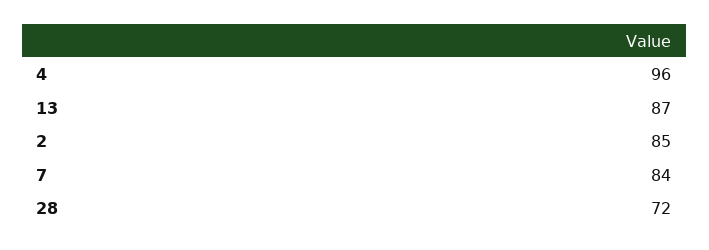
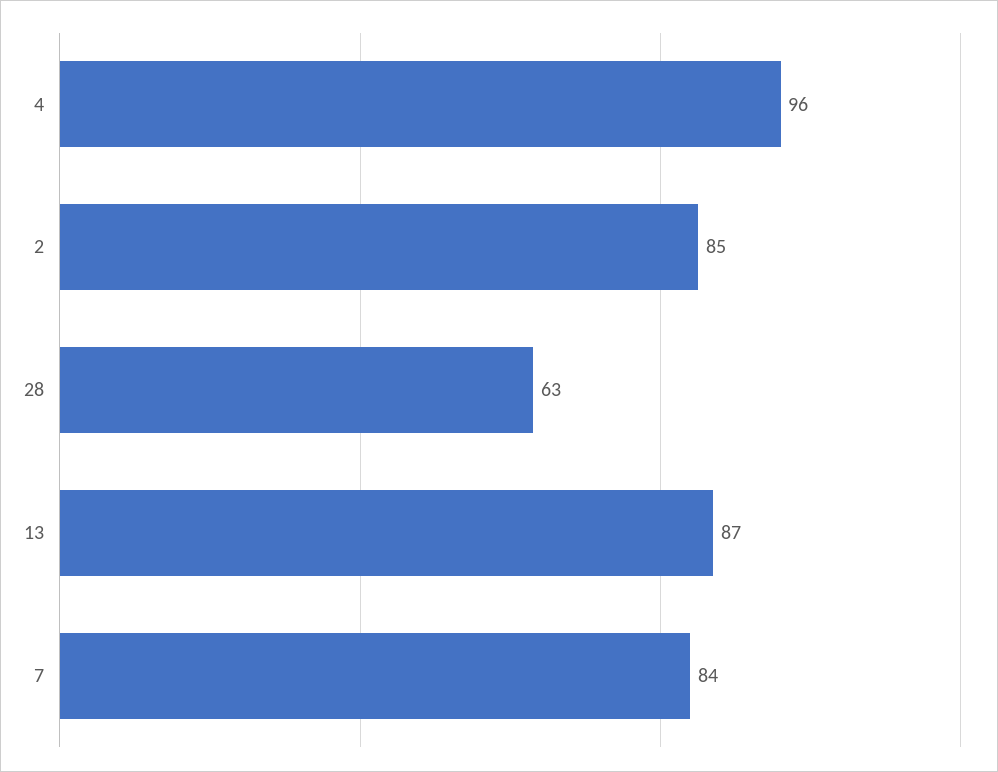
28: 72 -> 63

